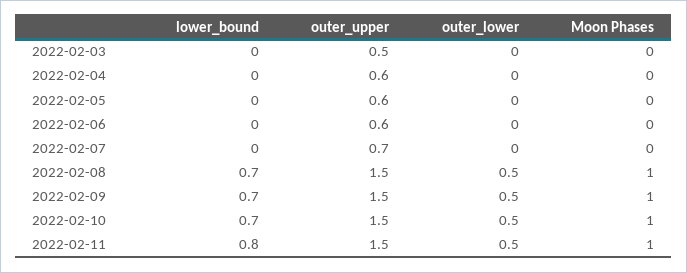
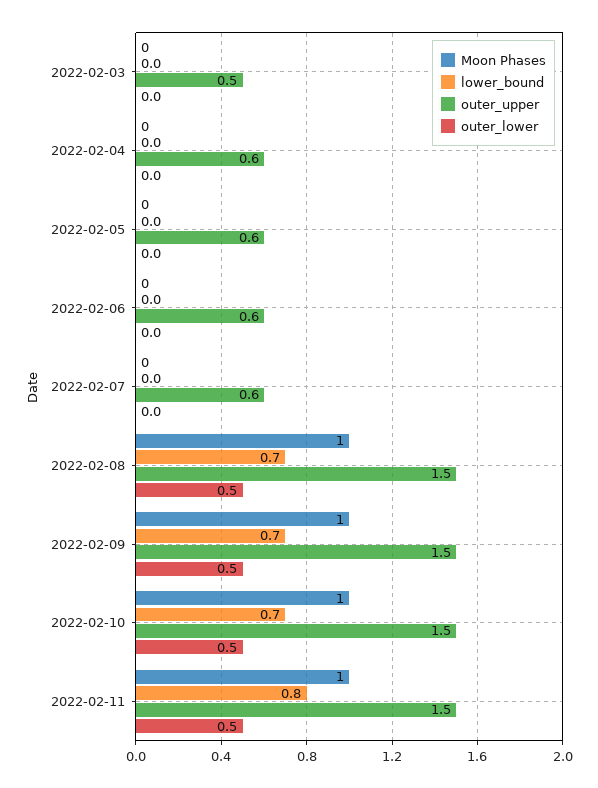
outer_upper, 2022-02-07: 0.7 -> 0.6

